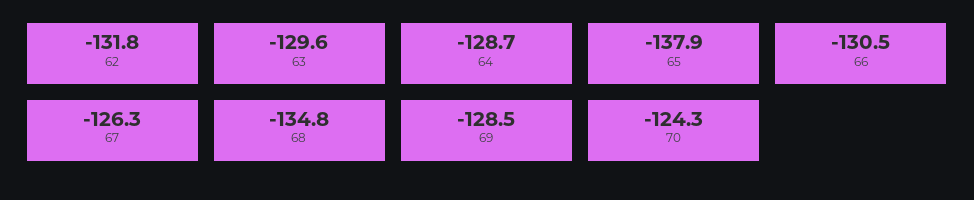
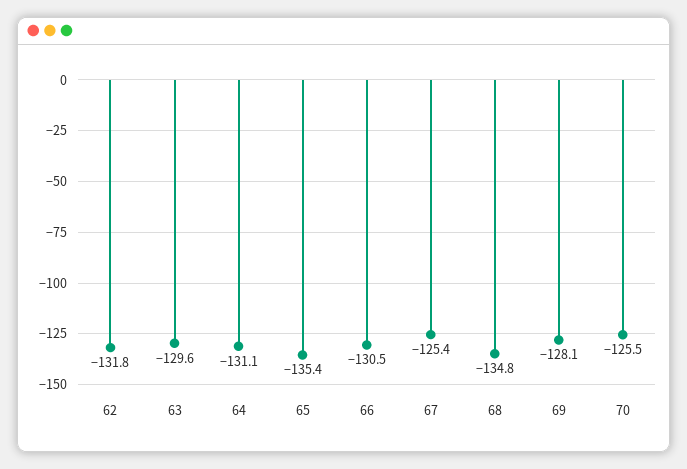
64: -128.7 -> -131.1
65: -137.9 -> -135.4
67: -126.3 -> -125.4
69: -128.5 -> -128.1
70: -124.3 -> -125.5

